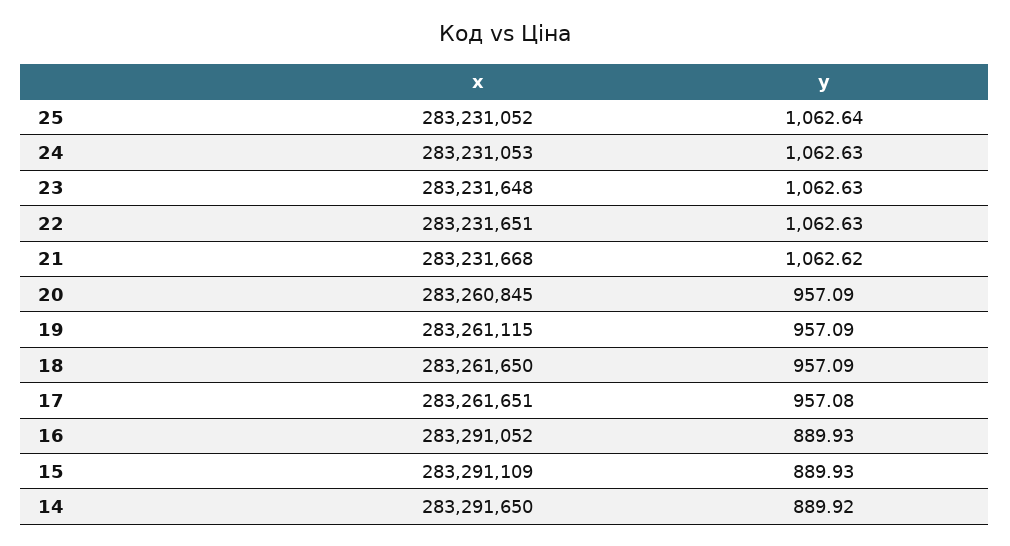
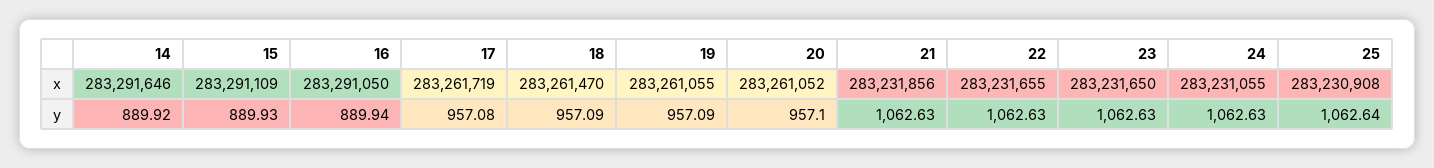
x, 25: 283231052 -> 283230908
x, 24: 283231053 -> 283231055
x, 23: 283231648 -> 283231650
x, 22: 283231651 -> 283231655
x, 21: 283231668 -> 283231856
y, 21: 1062.62 -> 1062.63
x, 20: 283260845 -> 283261052
y, 20: 957.09 -> 957.1
x, 19: 283261115 -> 283261055
x, 18: 283261650 -> 283261470
x, 17: 283261651 -> 283261719
x, 16: 283291052 -> 283291050
y, 16: 889.93 -> 889.94
x, 14: 283291650 -> 283291646

